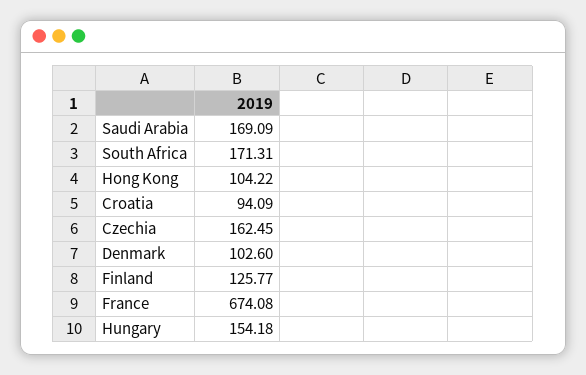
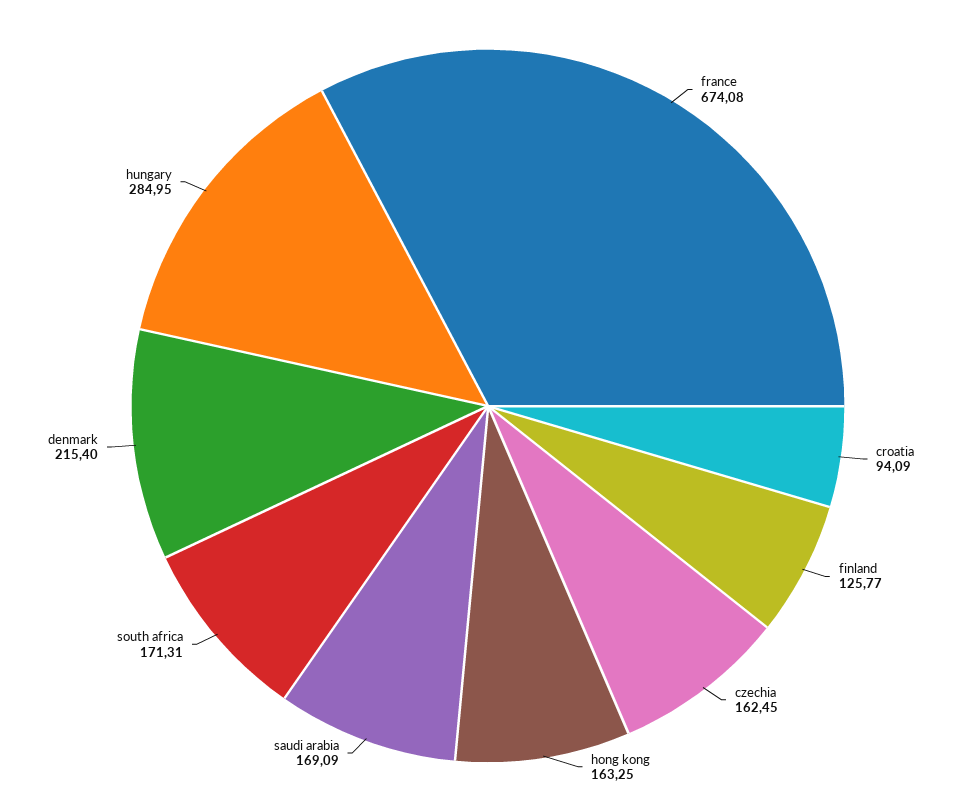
Hong Kong: 104.22 -> 163.25
Denmark: 102.6 -> 215.4
Hungary: 154.18 -> 284.95

